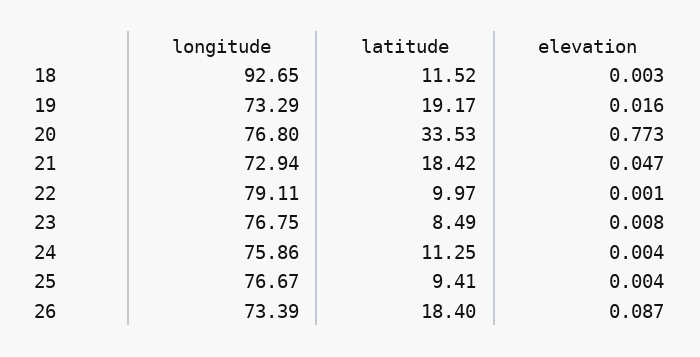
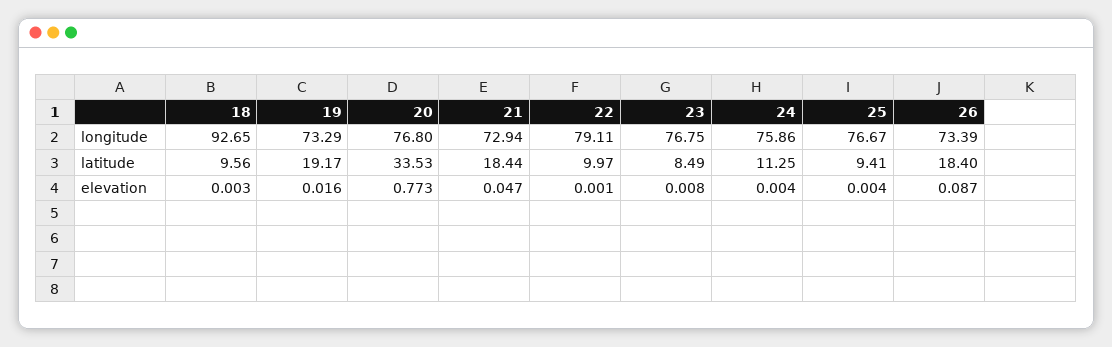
latitude, 18: 11.52 -> 9.56
latitude, 21: 18.42 -> 18.44

